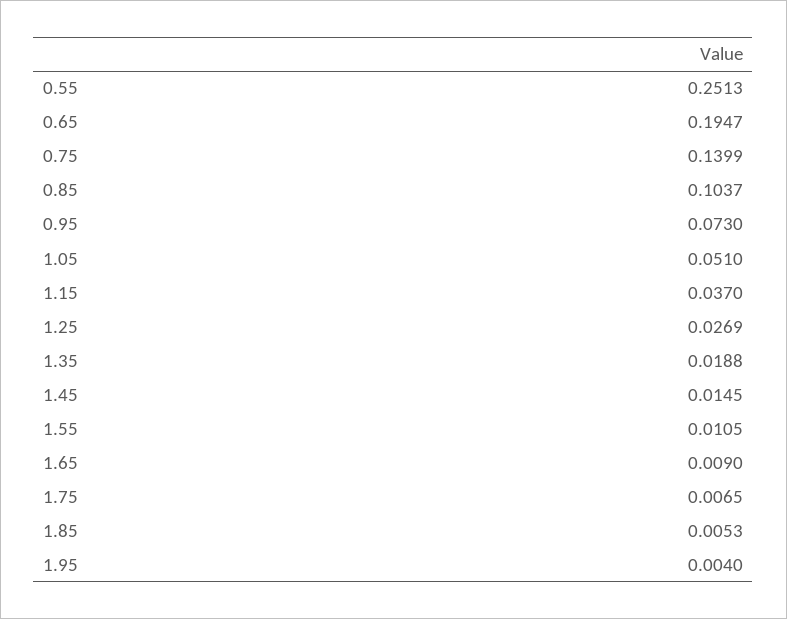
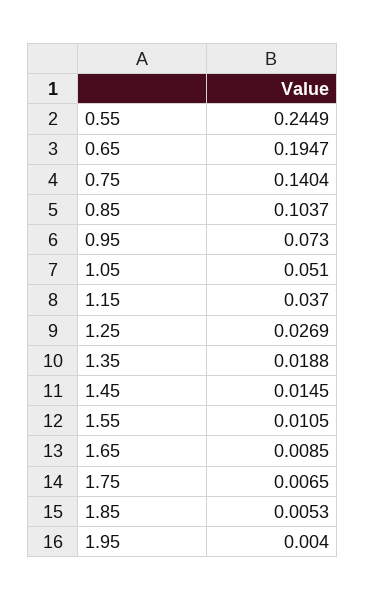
0.55: 0.2513 -> 0.2449
0.75: 0.1399 -> 0.1404
1.65: 0.009 -> 0.0085

